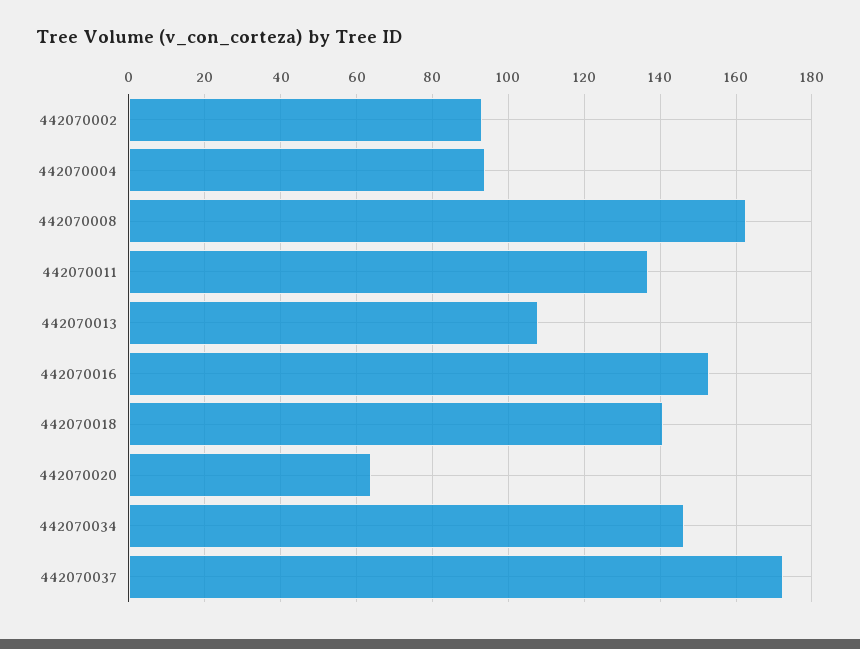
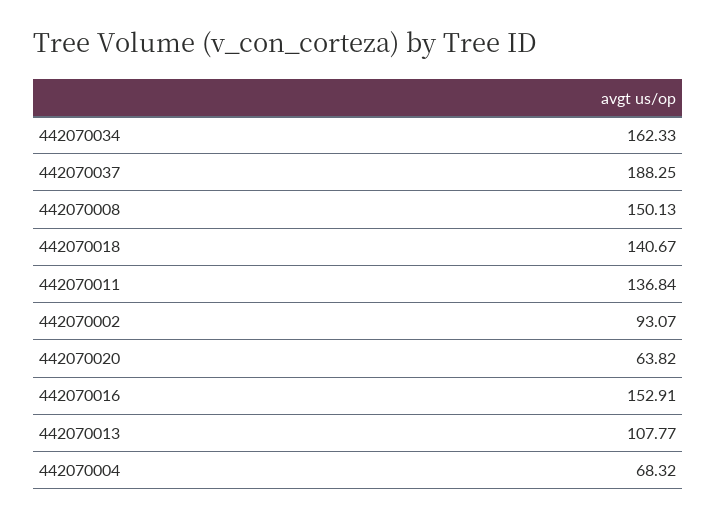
442070004: 94 -> 68.32
442070008: 162 -> 150.13
442070034: 146 -> 162.33
442070037: 172 -> 188.25

